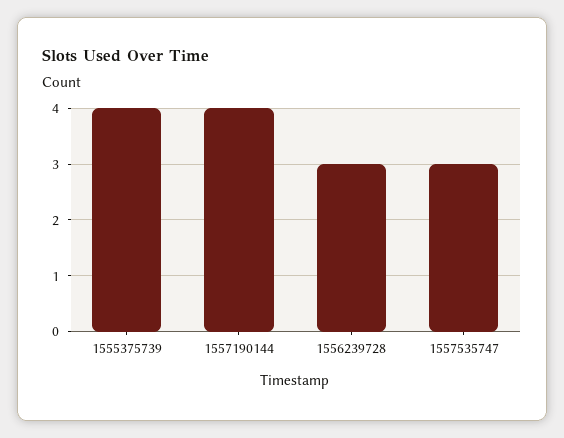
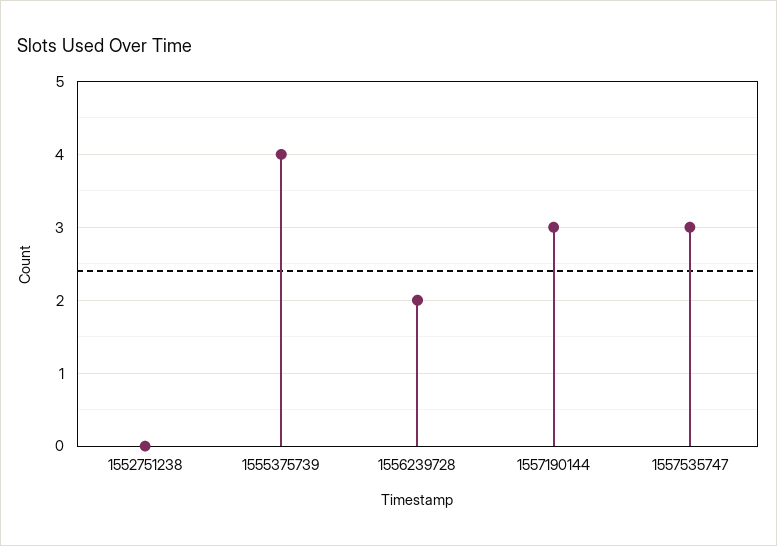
1557190144: 4 -> 3
1556239728: 3 -> 2
1552751238: none -> 0

